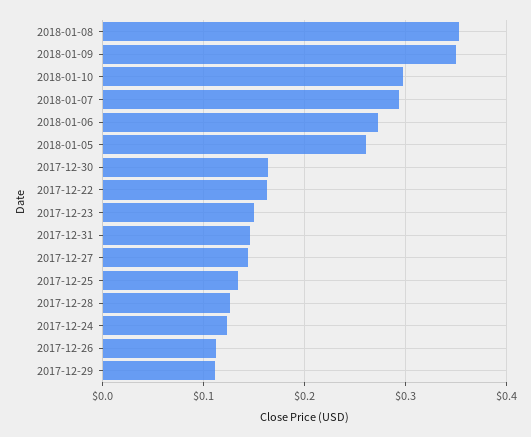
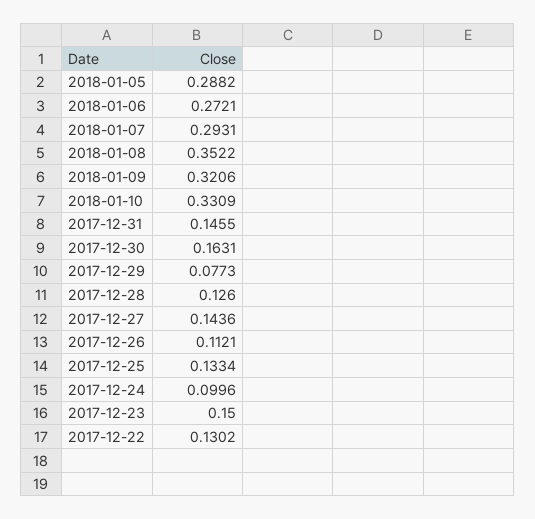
2018-01-09: 0.35 -> 0.3206
2018-01-10: 0.3 -> 0.3309
2018-01-05: 0.26 -> 0.2882
2017-12-22: 0.16 -> 0.1302
2017-12-24: 0.12 -> 0.0996
2017-12-29: 0.11 -> 0.0773

